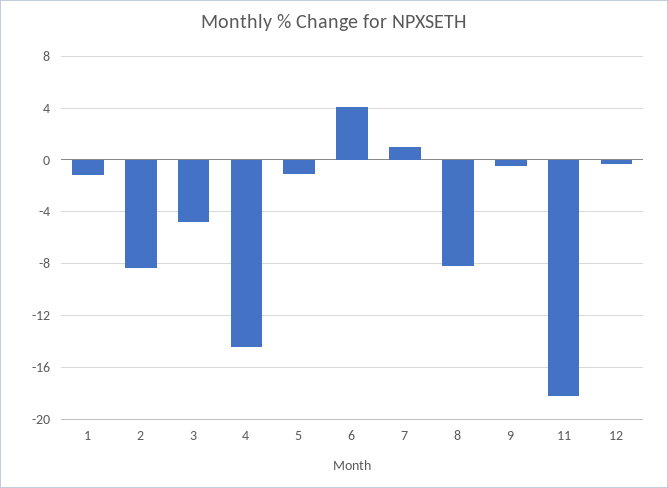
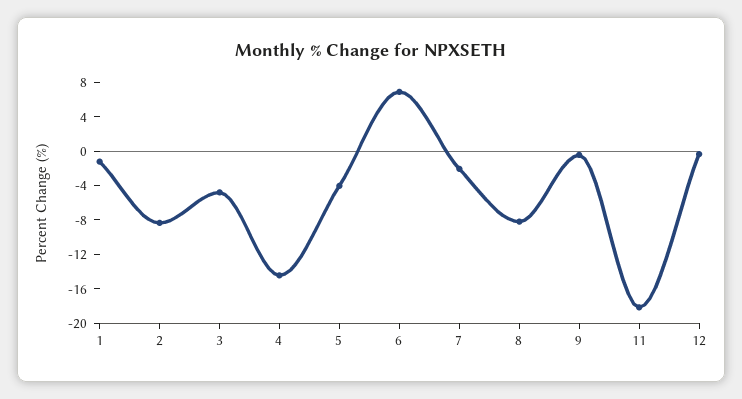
5: -1 -> -4
6: 4 -> 7
7: 1 -> -2

